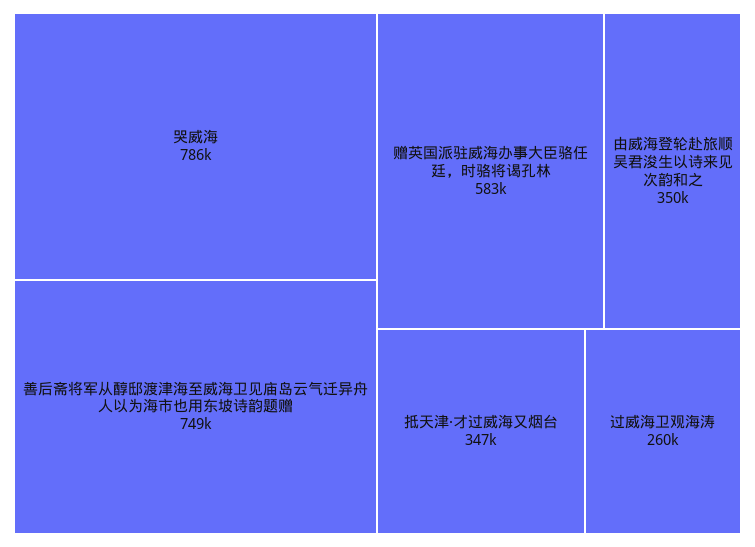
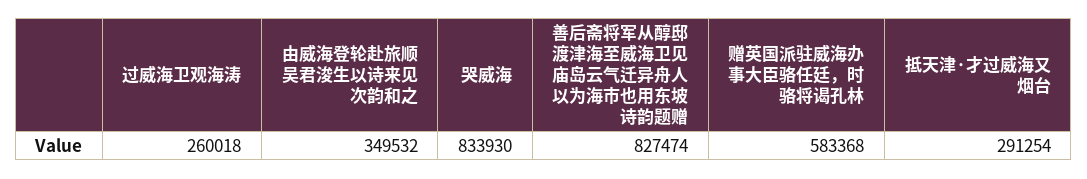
哭威海: 786000 -> 833930
善后斋将军从醇邸渡津海至威海卫见庙岛云气迁异舟人以为海市也用东坡诗韵题赠: 749000 -> 827474
抵天津·才过威海又烟台: 347000 -> 291254

